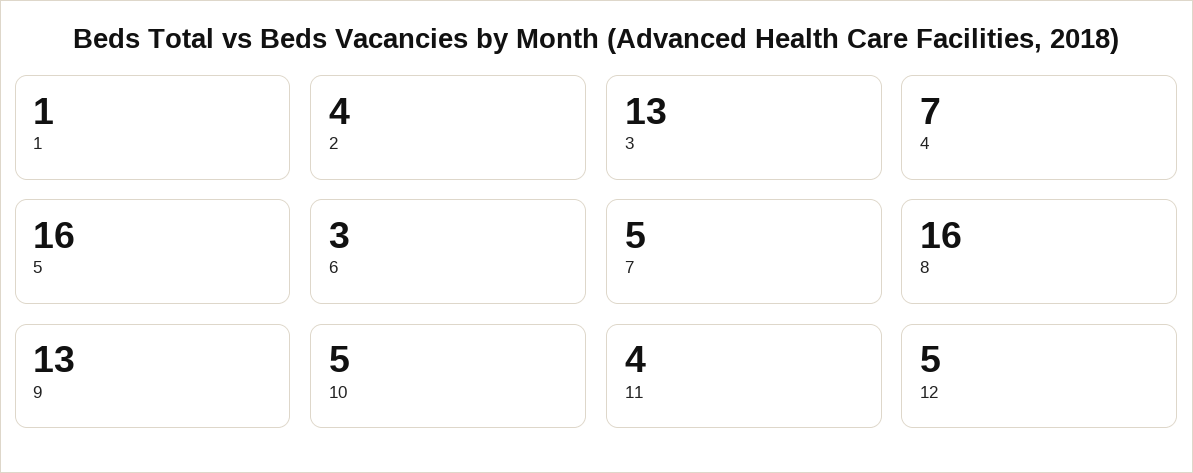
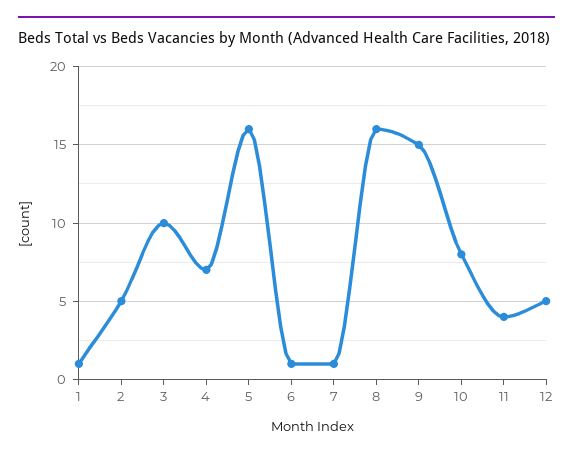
2: 4 -> 5
3: 13 -> 10
6: 3 -> 1
7: 5 -> 1
9: 13 -> 15
10: 5 -> 8

